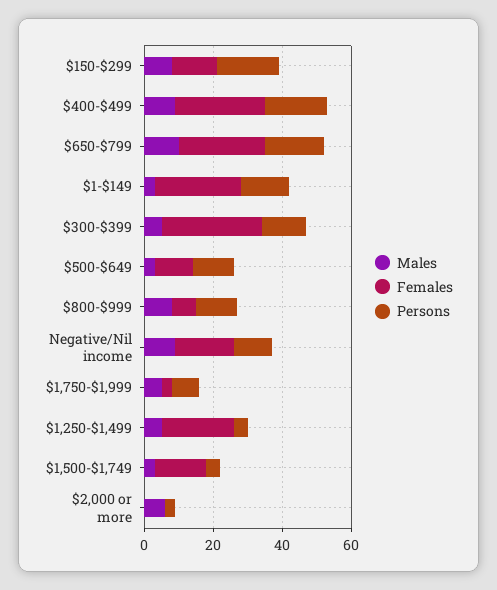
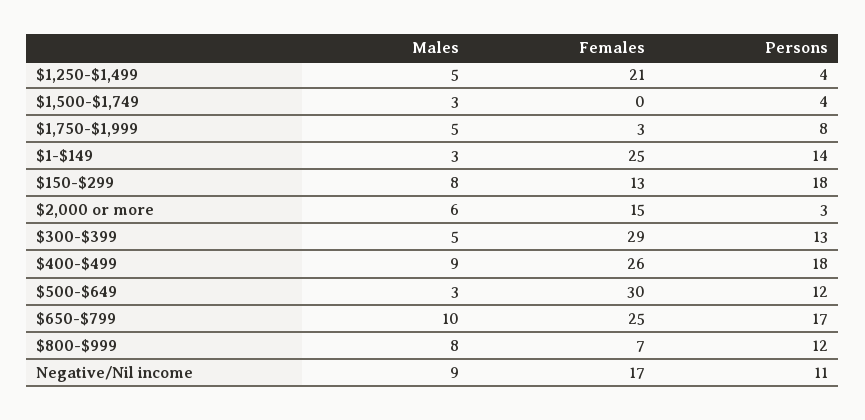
Females, $500-$649: 10 -> 30
Females, $1,500-$1,749: 15 -> 0
Females, $2,000 or more: 0 -> 15

